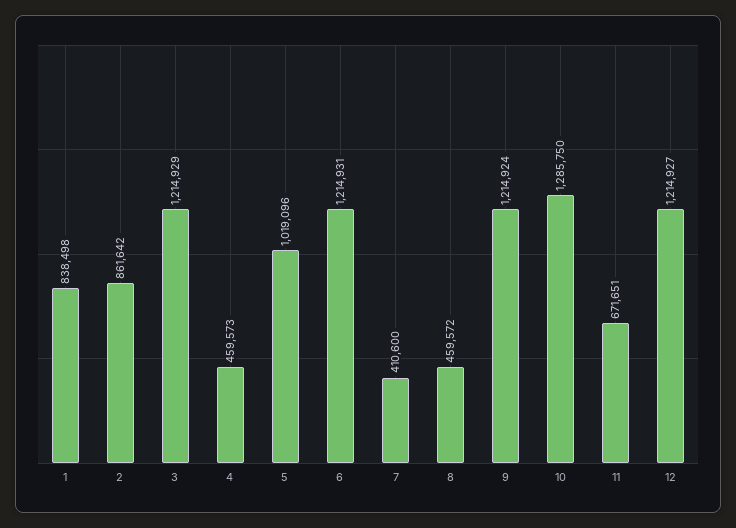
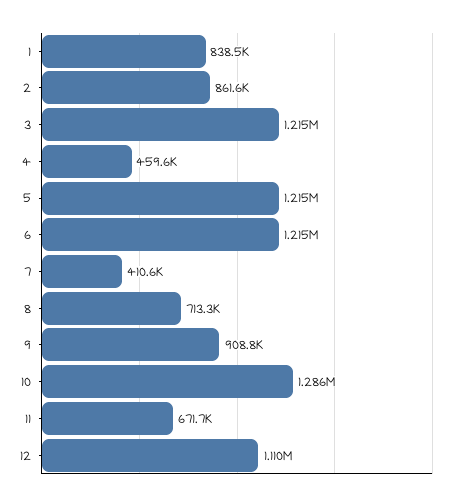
5: 1019096 -> 1215000
8: 459572 -> 713300
9: 1214924 -> 908800
12: 1214927 -> 1110000

